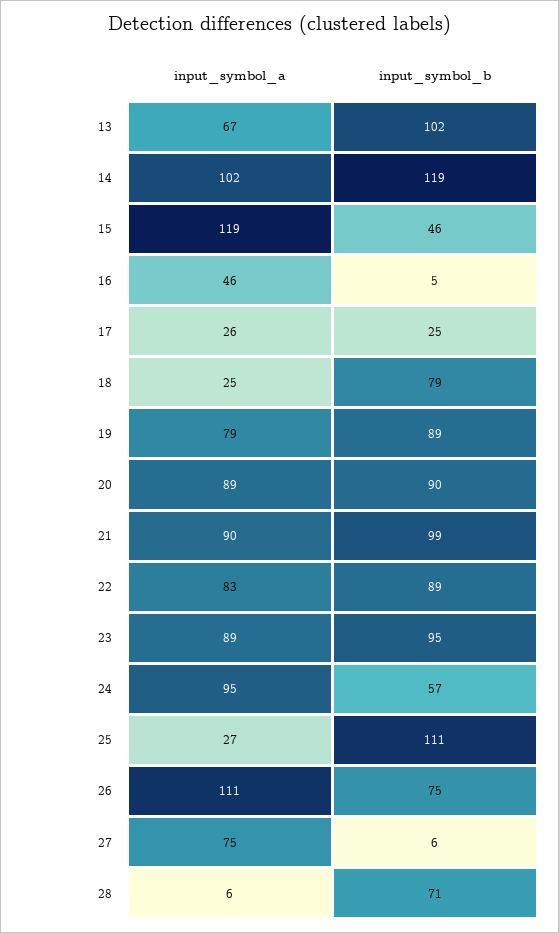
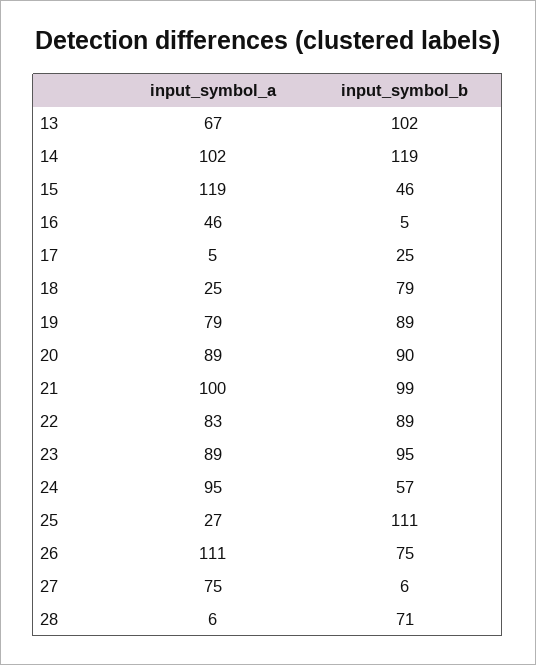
input_symbol_a, 17: 26 -> 5
input_symbol_a, 21: 90 -> 100

